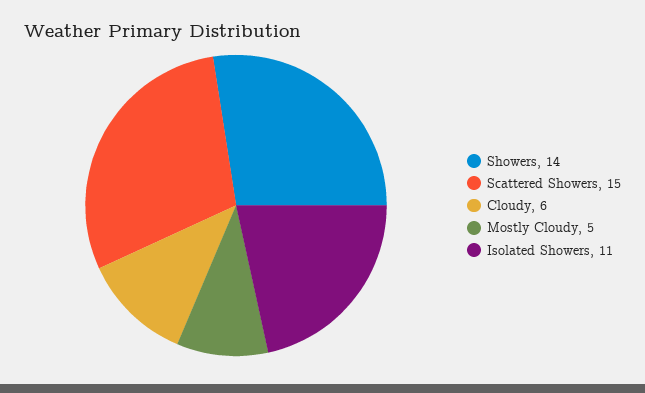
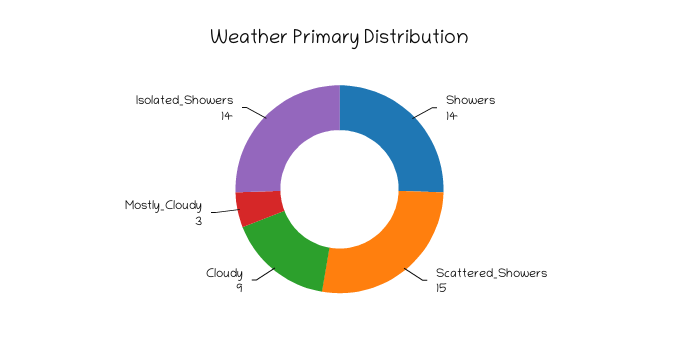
Cloudy: 6 -> 9
Mostly Cloudy: 5 -> 3
Isolated Showers: 11 -> 14

